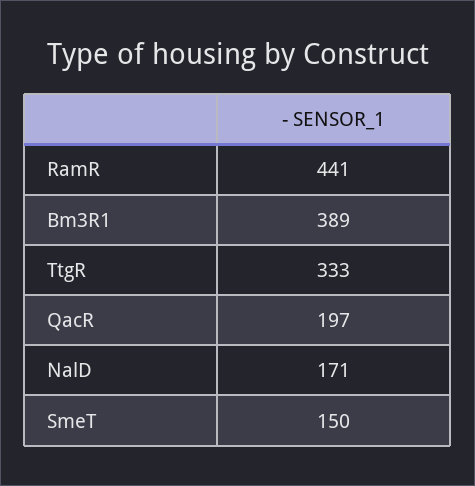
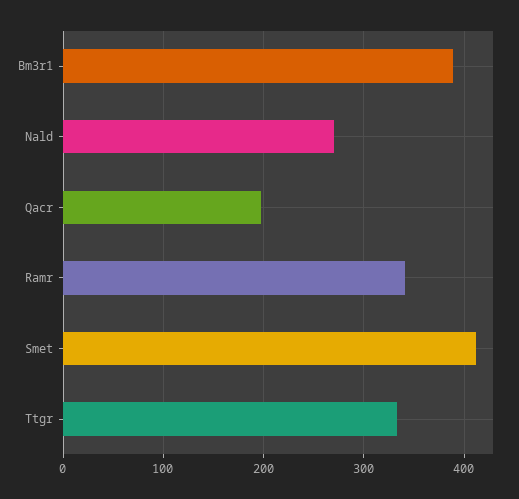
RamR: 441 -> 340
NalD: 171 -> 270
SmeT: 150 -> 410

